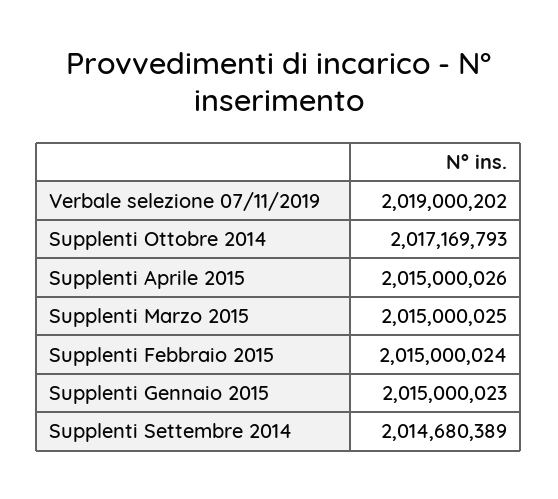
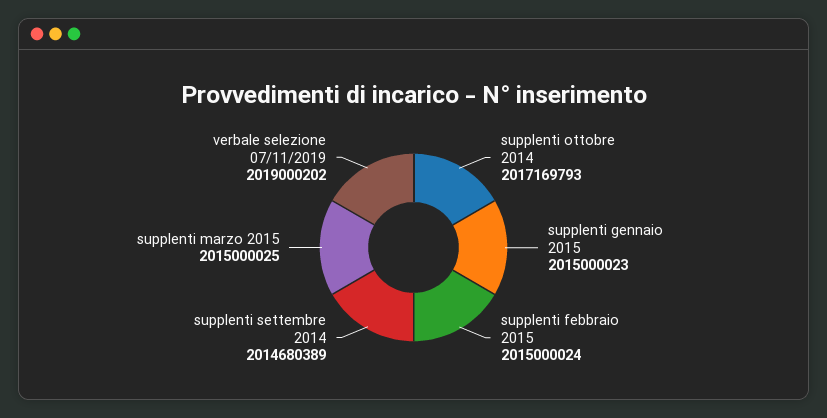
Supplenti Aprile 2015: 2015000026 -> none

